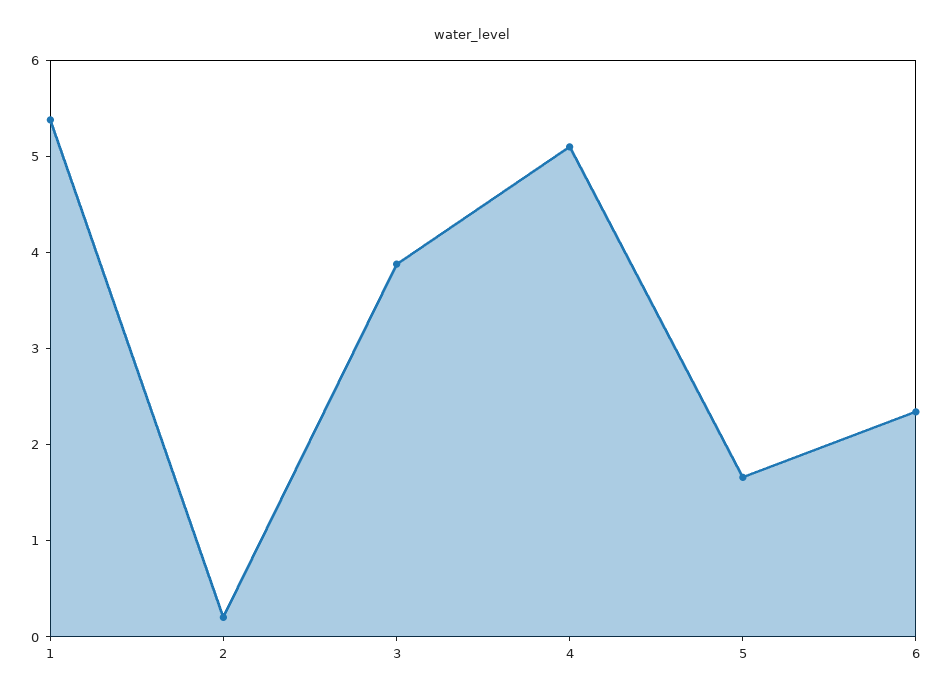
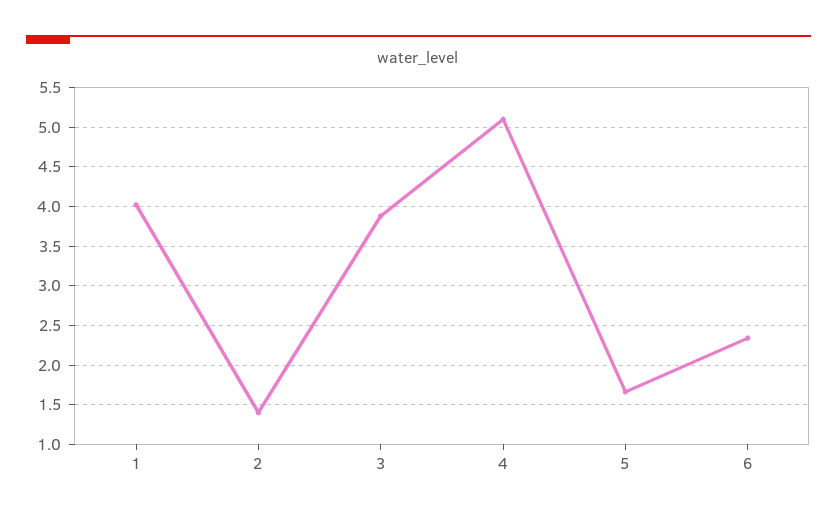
1: 5.4 -> 4
2: 0.2 -> 1.4

